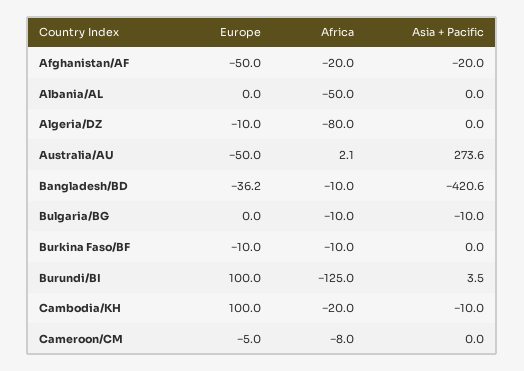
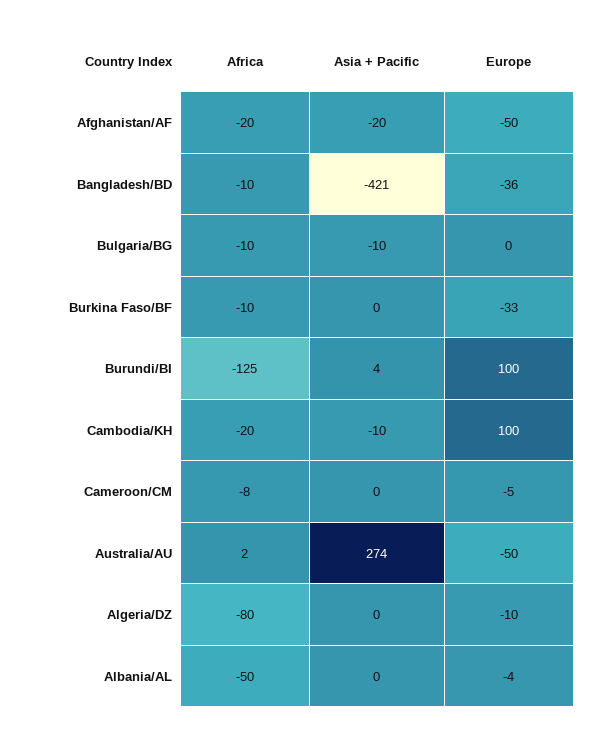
Europe, Albania/AL: 0 -> -4
Europe, Burkina Faso/BF: -10 -> -33

